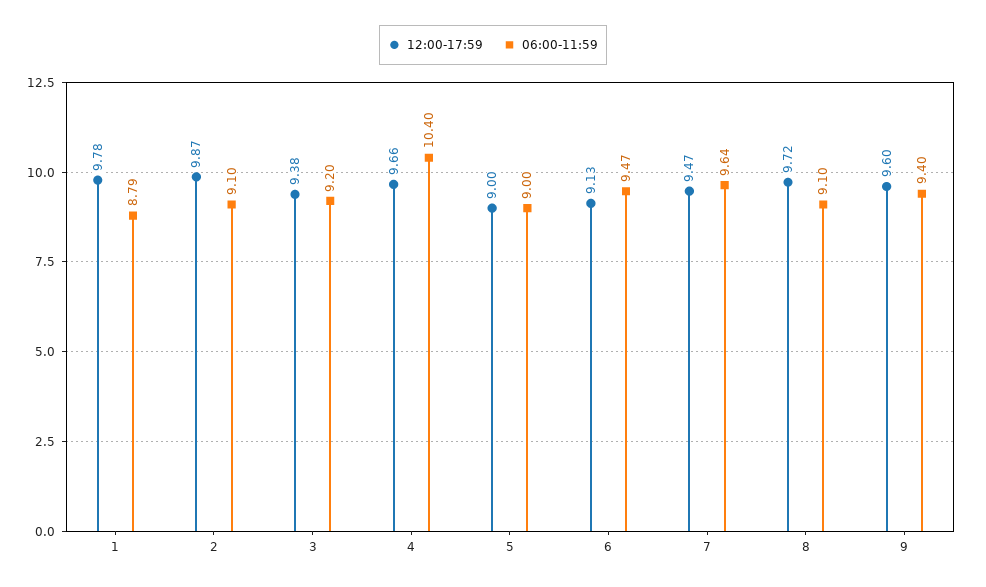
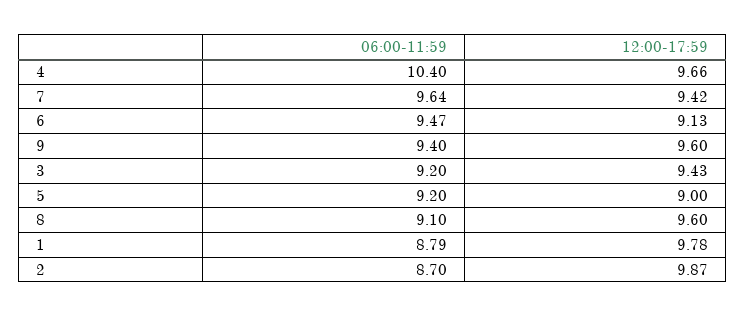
06:00-11:59, 2: 9.1 -> 8.7
12:00-17:59, 3: 9.38 -> 9.43
06:00-11:59, 5: 9 -> 9.2
12:00-17:59, 7: 9.47 -> 9.42
12:00-17:59, 8: 9.72 -> 9.6

